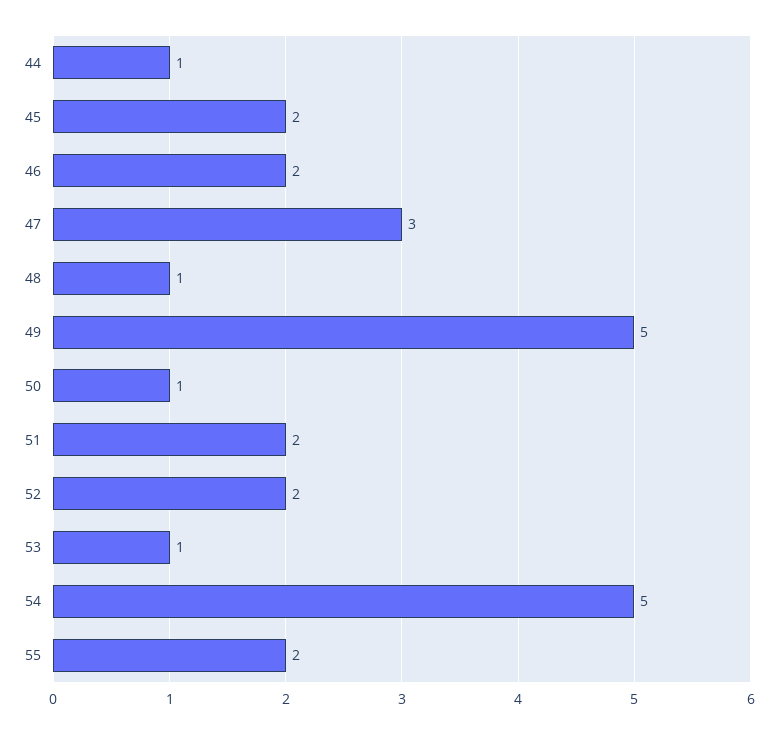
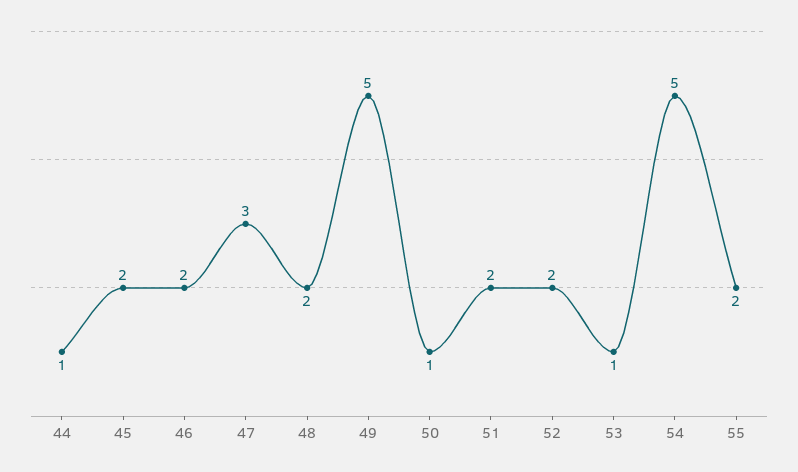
48: 1 -> 2

